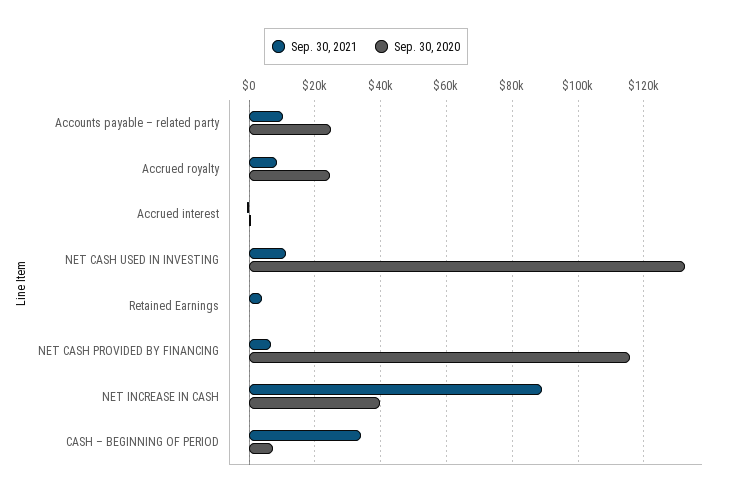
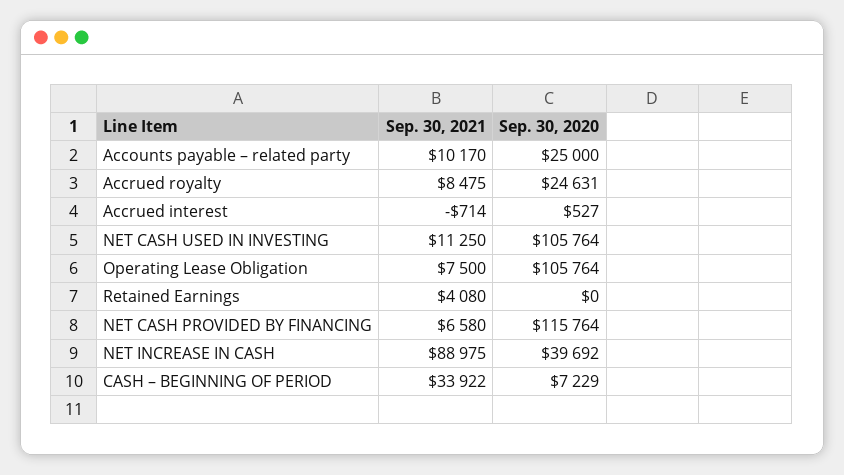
Sep. 30, 2020, NET CASH USED IN INVESTING: 132000 -> 105764
Sep. 30, 2021, Operating Lease Obligation: none -> 7500
Sep. 30, 2020, Operating Lease Obligation: none -> 105764

